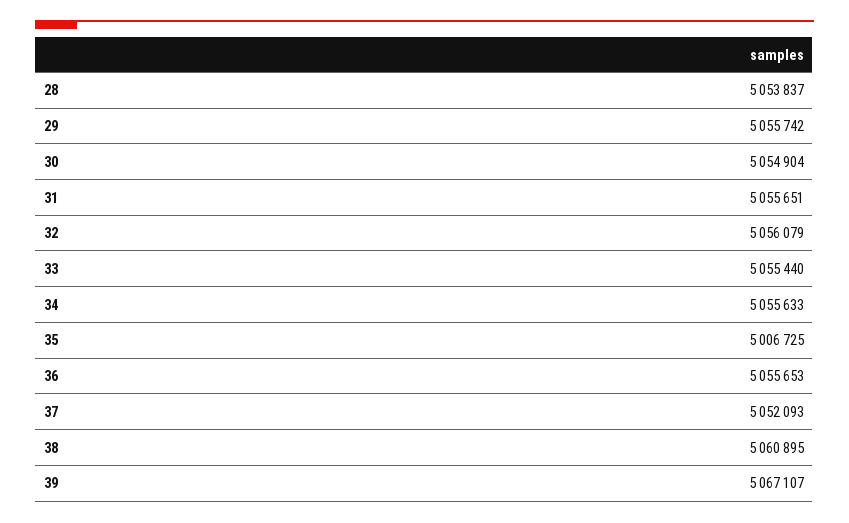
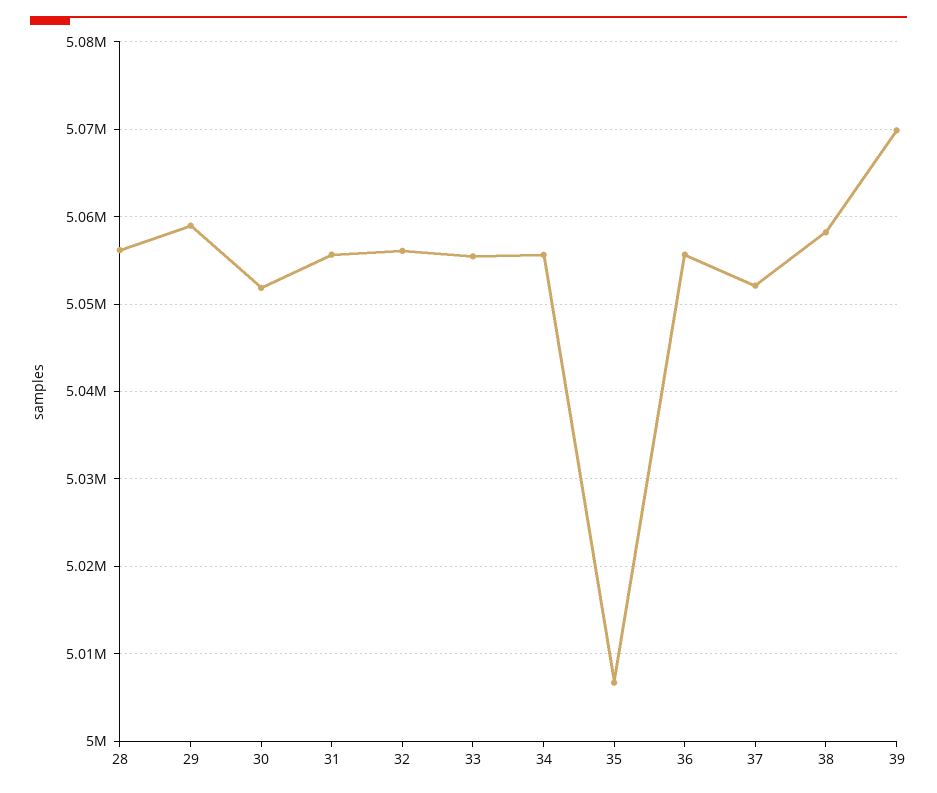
28: 5053837 -> 5056000
29: 5055742 -> 5059000
30: 5054904 -> 5052000
38: 5060895 -> 5058000
39: 5067107 -> 5070000

